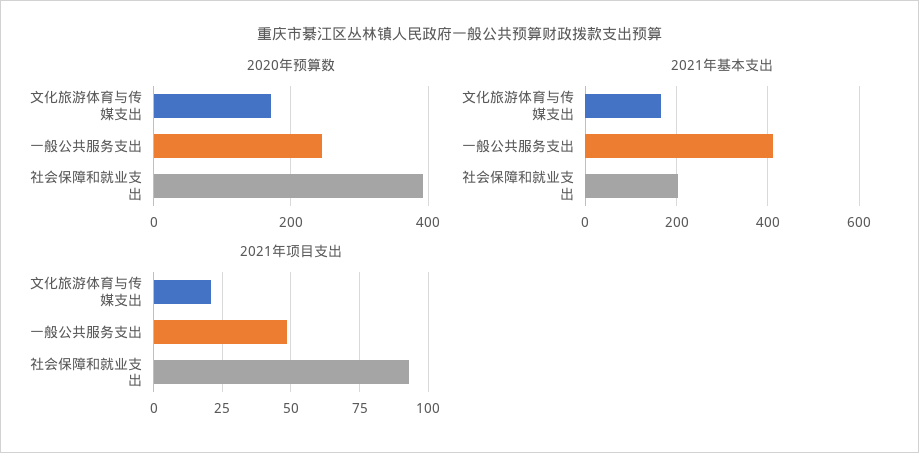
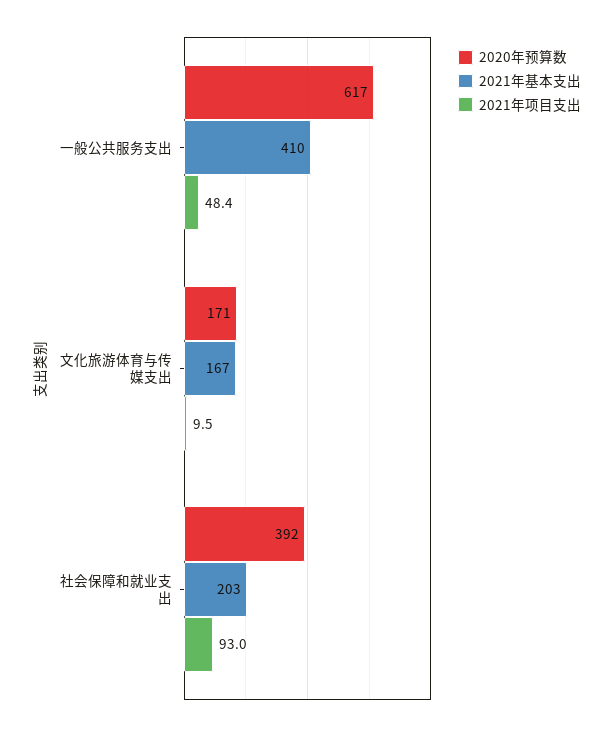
2020年预算数, 一般公共服务支出: 240 -> 617
2021年项目支出, 文化旅游体育与传媒支出: 20 -> 9.5

